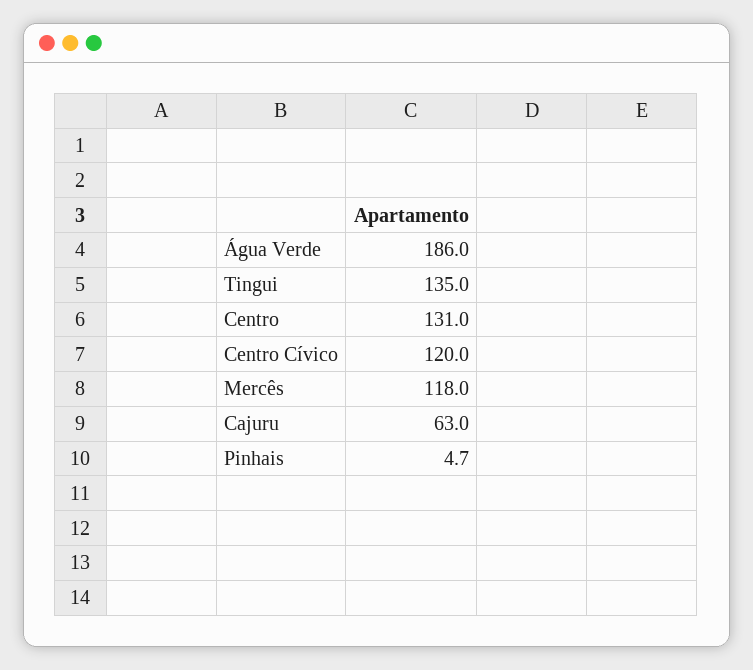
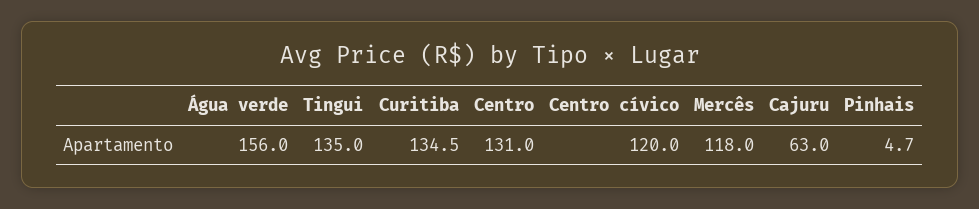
Água Verde: 186 -> 156
Curitiba: none -> 134.5

